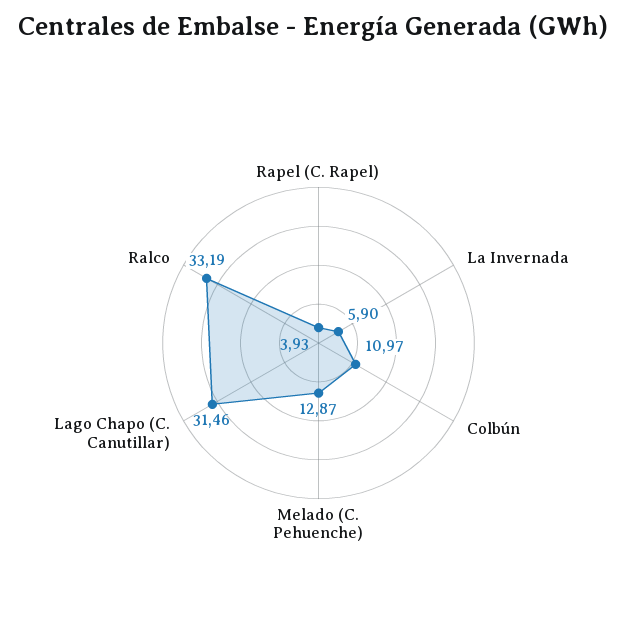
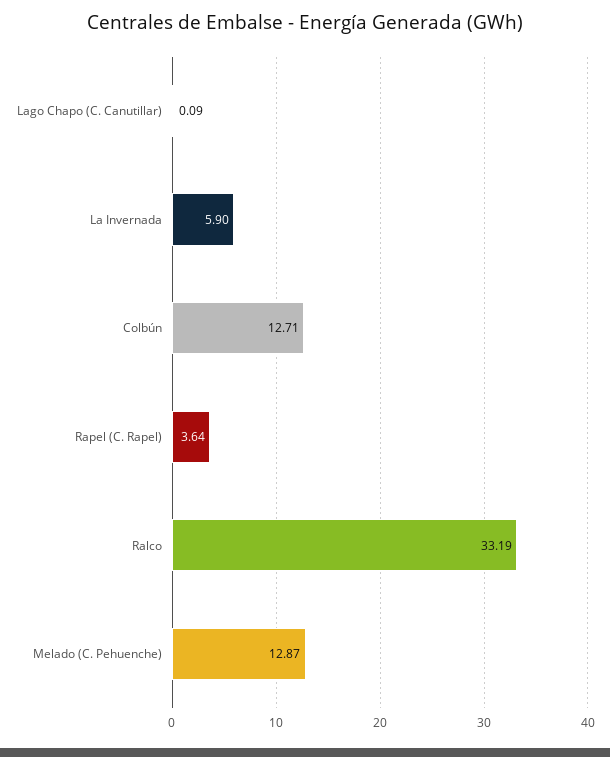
Rapel (C. Rapel): 3.93 -> 3.64
Colbún: 10.97 -> 12.71
Lago Chapo (C. Canutillar): 31.46 -> 0.09

